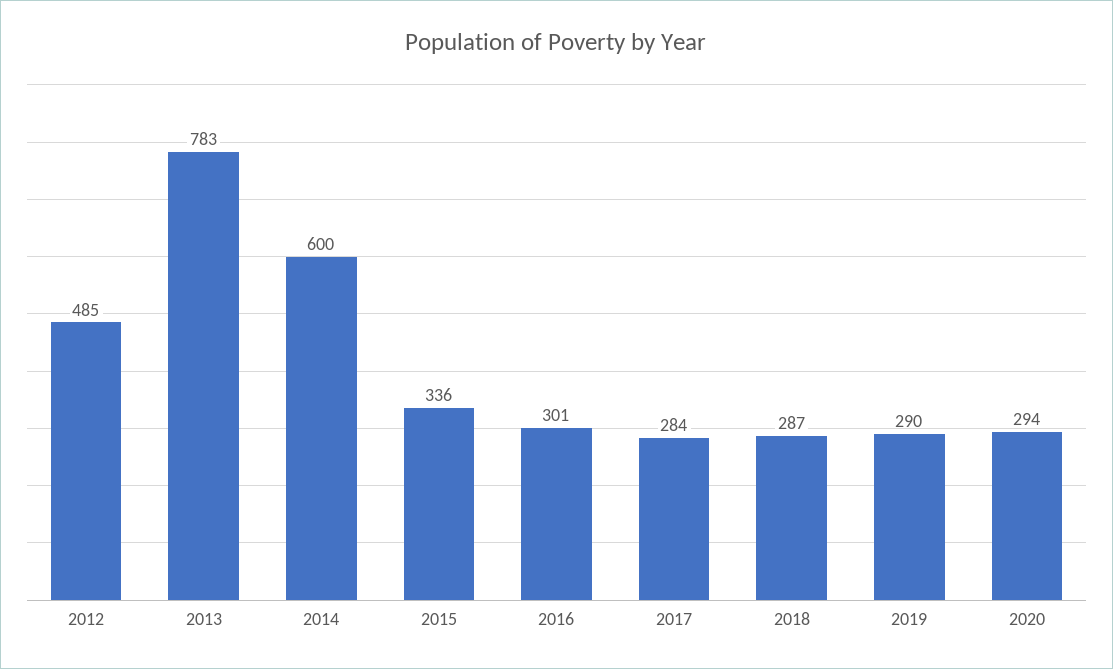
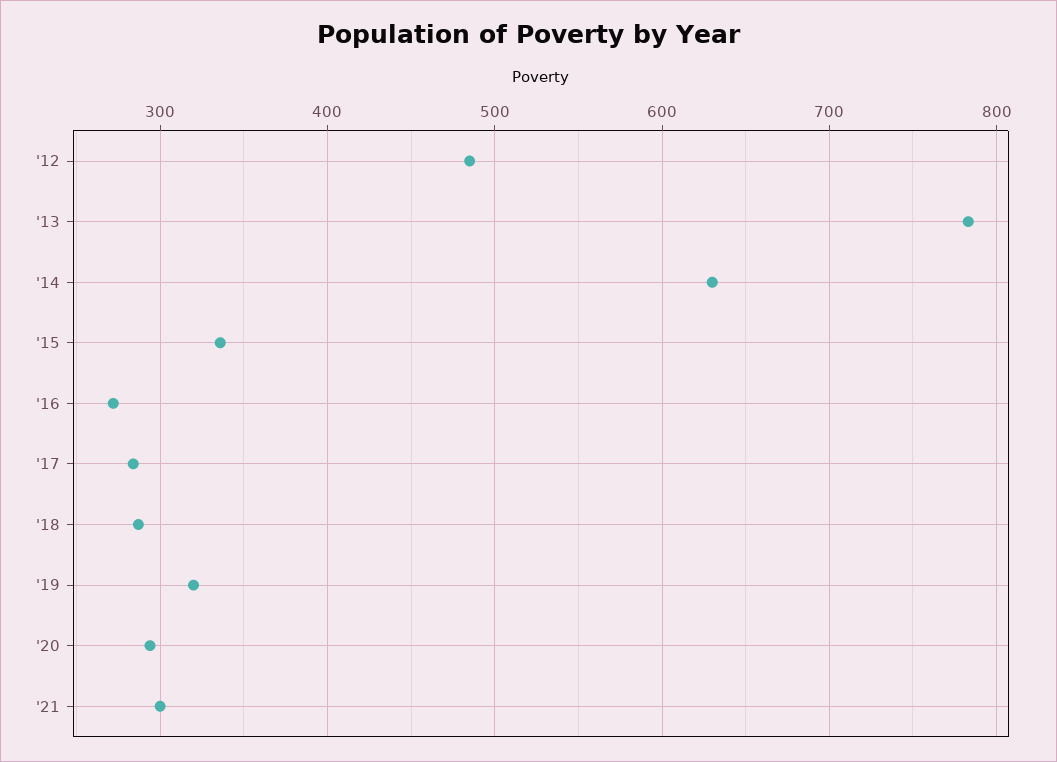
2014: 600 -> 630
2016: 301 -> 270
2019: 290 -> 320
'21: none -> 300

